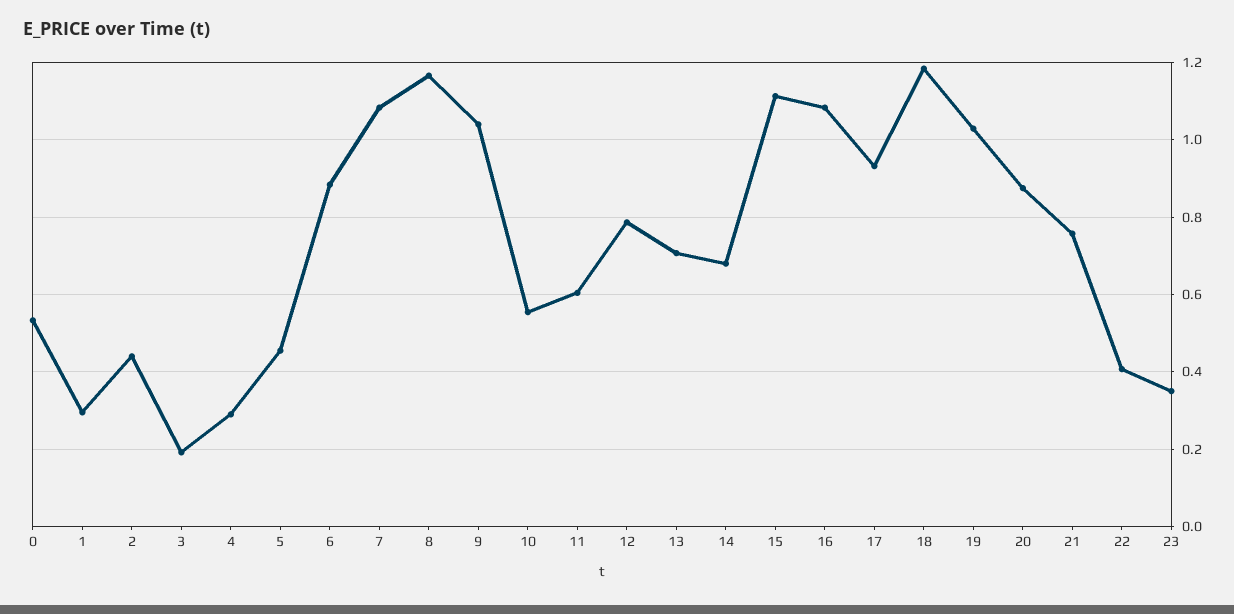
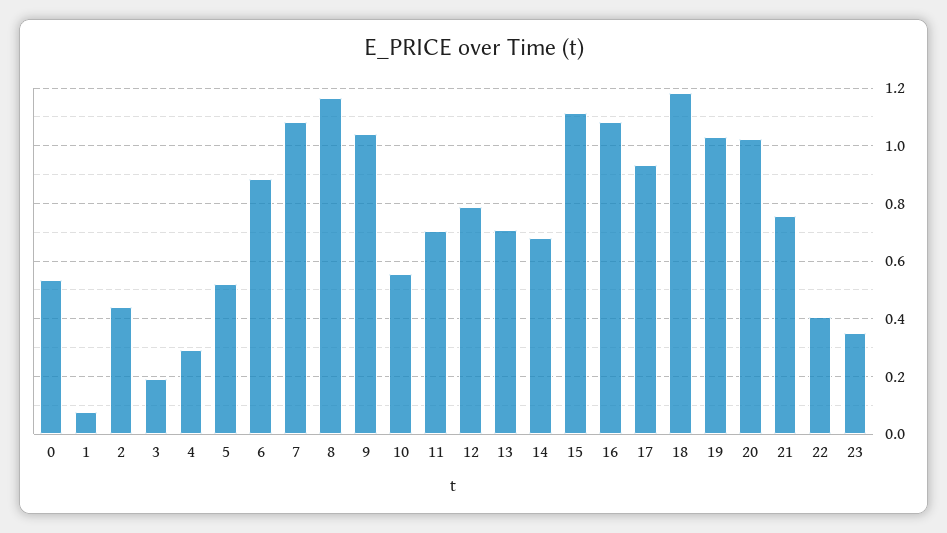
1: 0.3 -> 0.075
5: 0.46 -> 0.525
11: 0.6 -> 0.7
20: 0.88 -> 1.025

